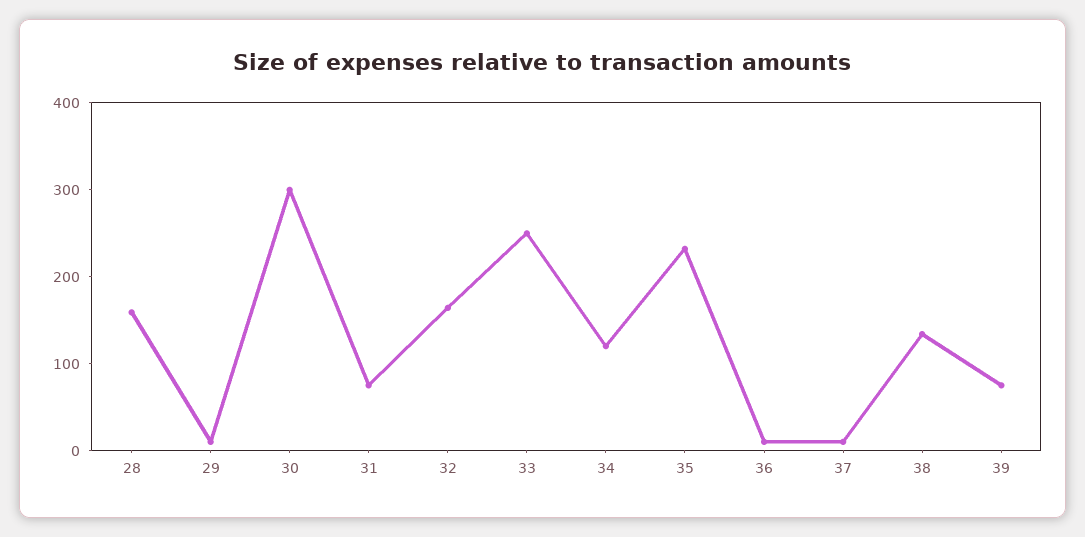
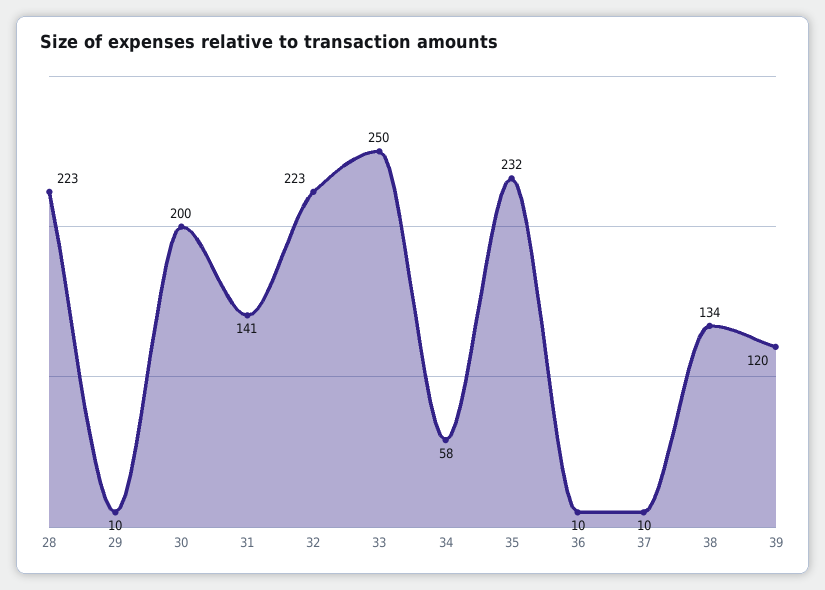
28: 160 -> 223
30: 300 -> 200
31: 80 -> 141
32: 160 -> 223
34: 120 -> 58
39: 80 -> 120

